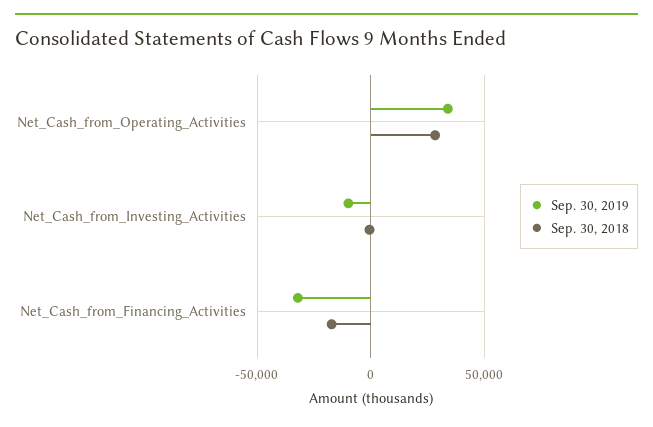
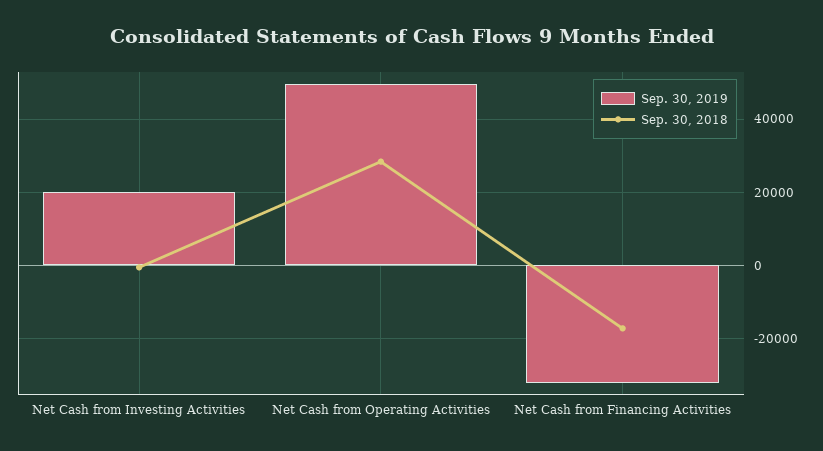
Sep. 30, 2019, Net_Cash_from_Operating_Activities: 35000 -> 50000
Sep. 30, 2019, Net_Cash_from_Investing_Activities: -10000 -> 20000

